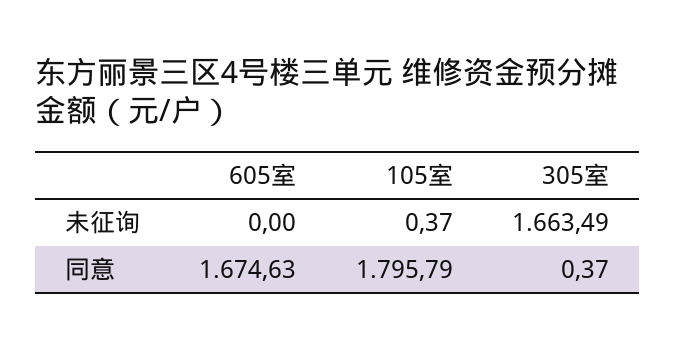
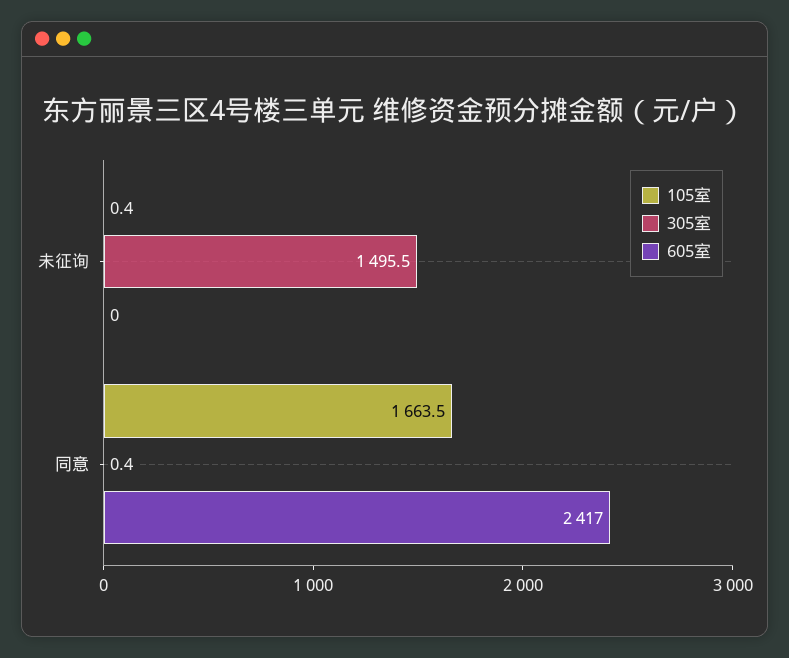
305室, 未征询: 1663.49 -> 1495.5
605室, 同意: 1674.63 -> 2417
105室, 同意: 1795.79 -> 1663.5

